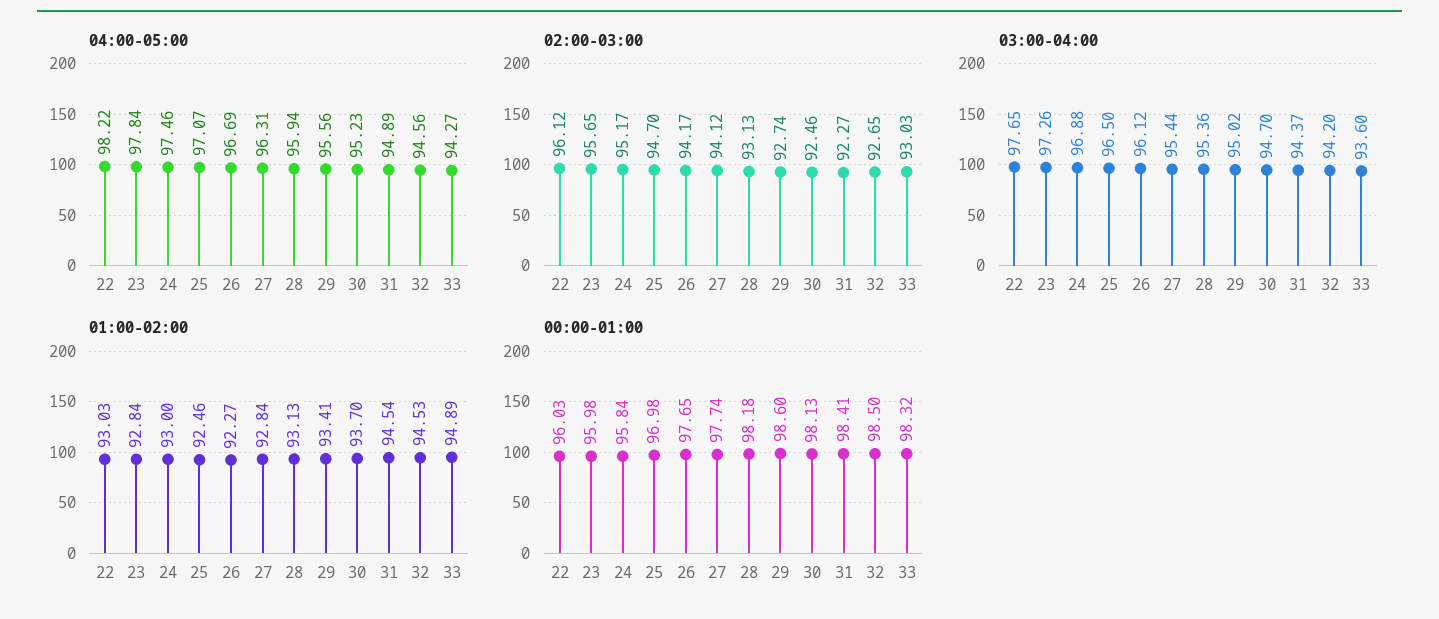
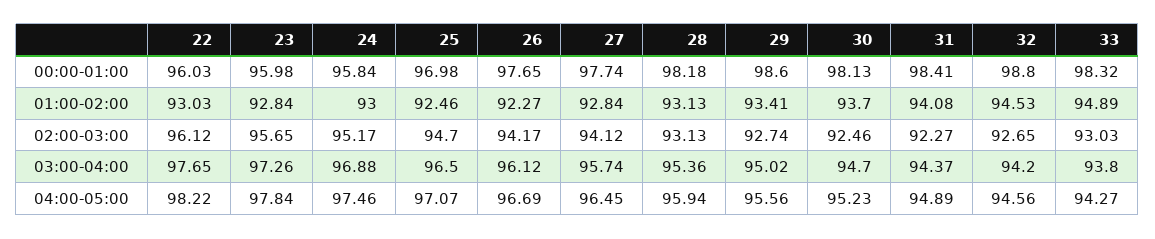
04:00-05:00, 27: 96.31 -> 96.45
03:00-04:00, 27: 95.44 -> 95.74
03:00-04:00, 33: 93.6 -> 93.8
01:00-02:00, 31: 94.54 -> 94.08
00:00-01:00, 32: 98.5 -> 98.8

